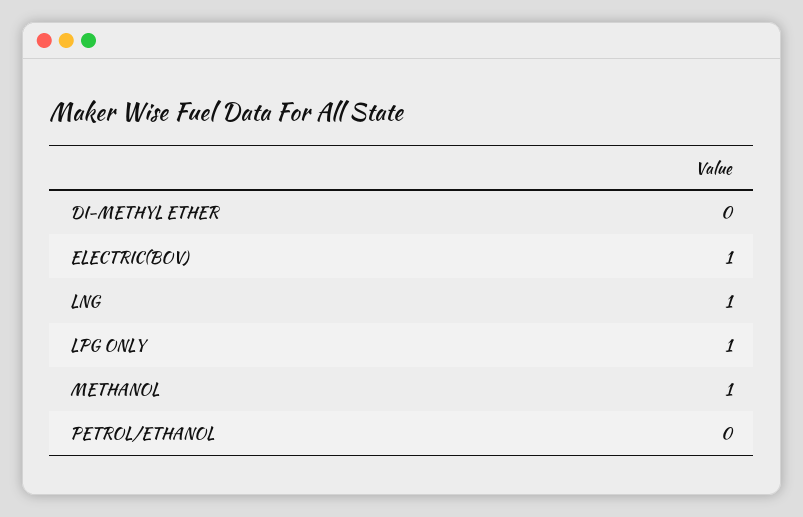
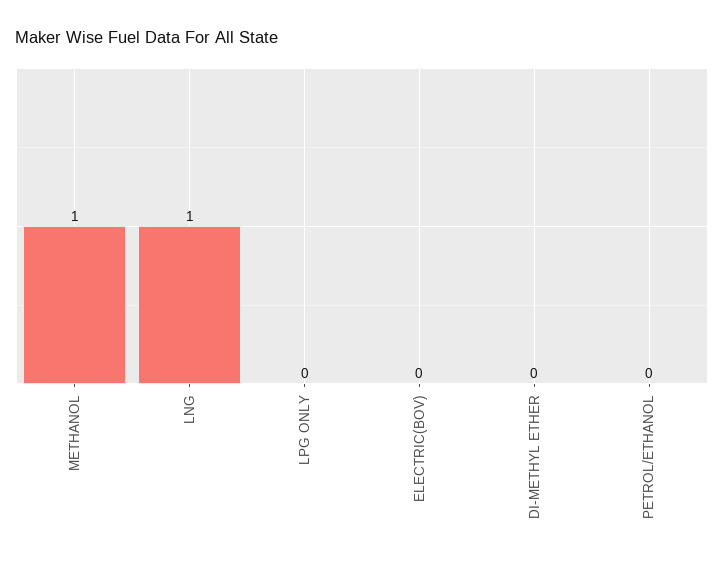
ELECTRIC(BOV): 1 -> 0
LPG ONLY: 1 -> 0

